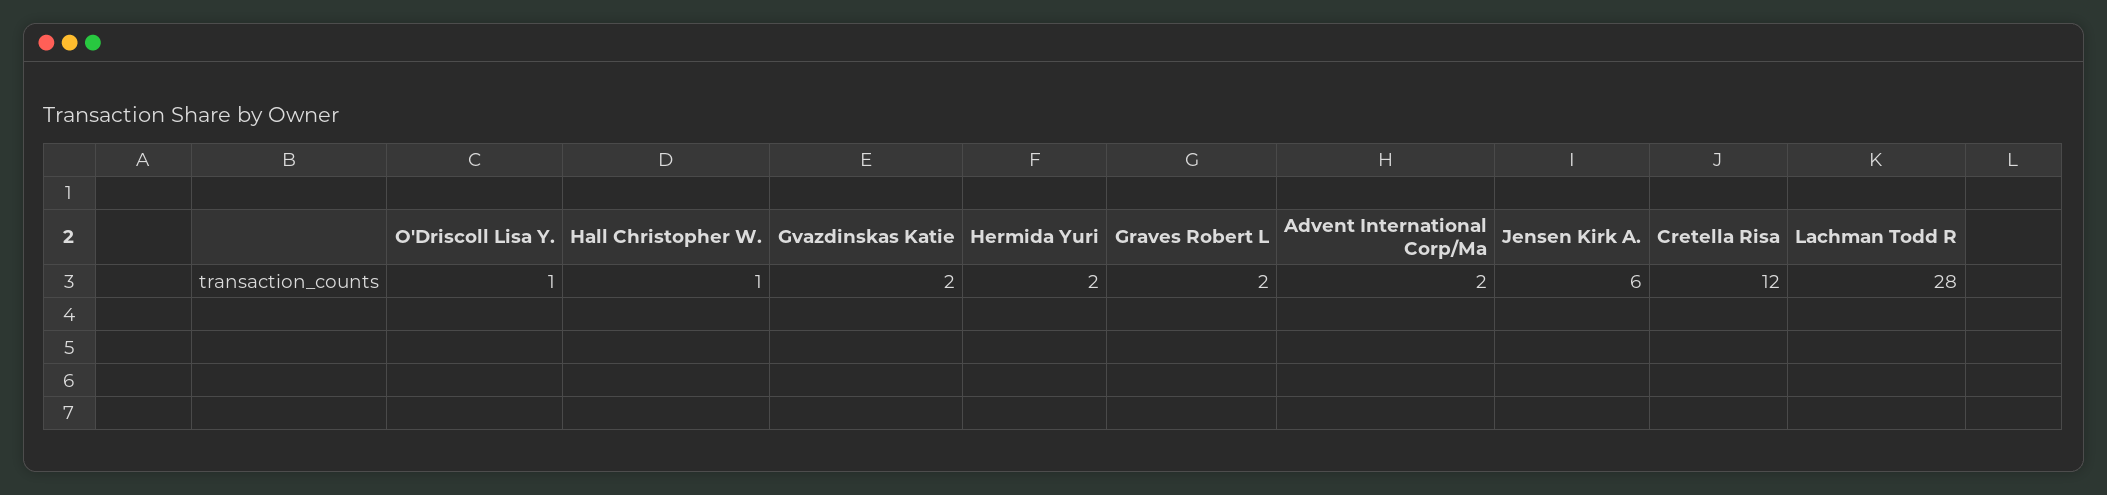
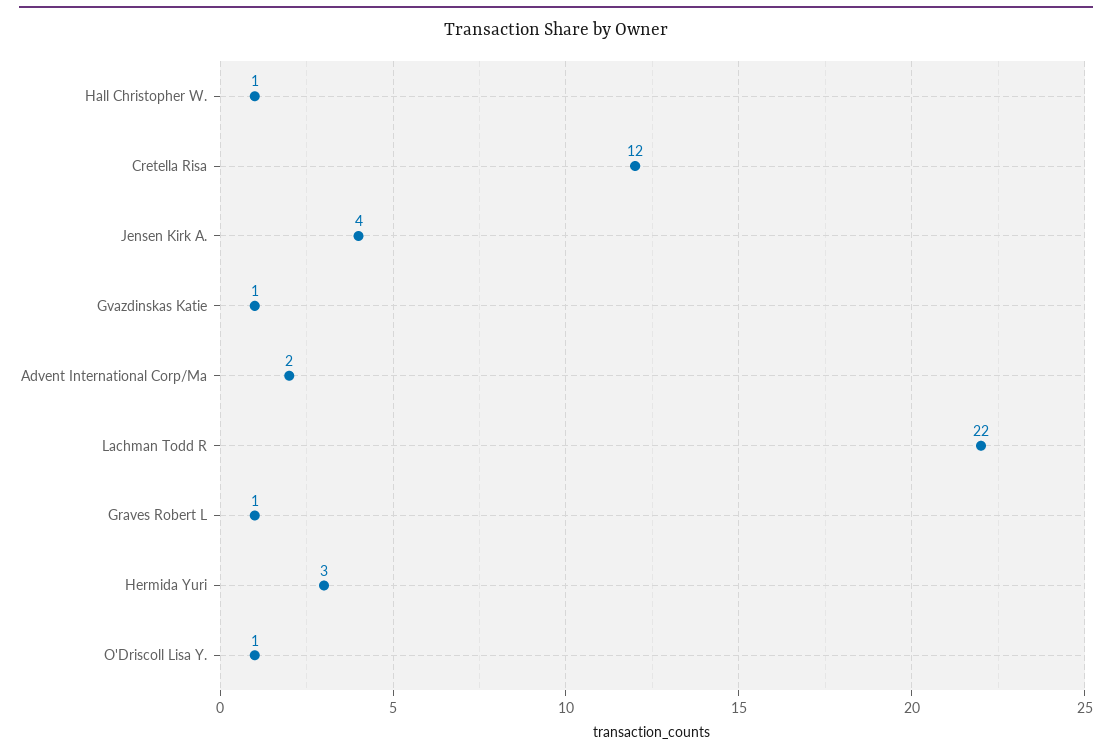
Gvazdinskas Katie: 2 -> 1
Hermida Yuri: 2 -> 3
Graves Robert L: 2 -> 1
Jensen Kirk A.: 6 -> 4
Lachman Todd R: 28 -> 22

